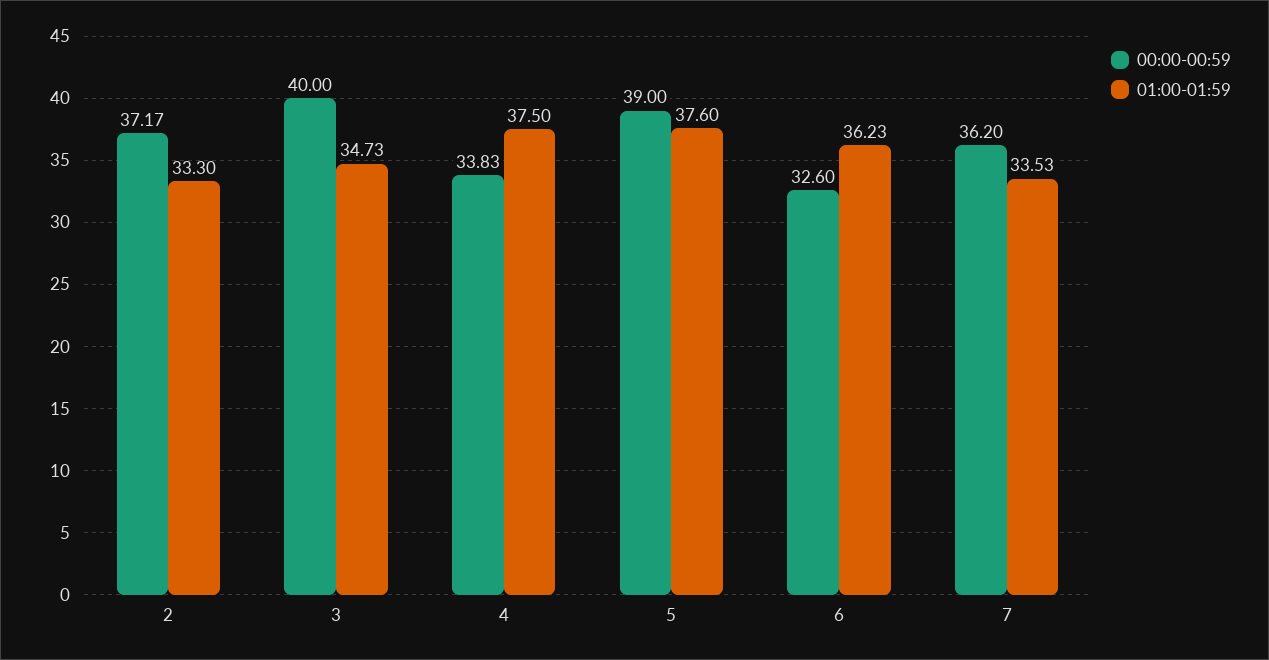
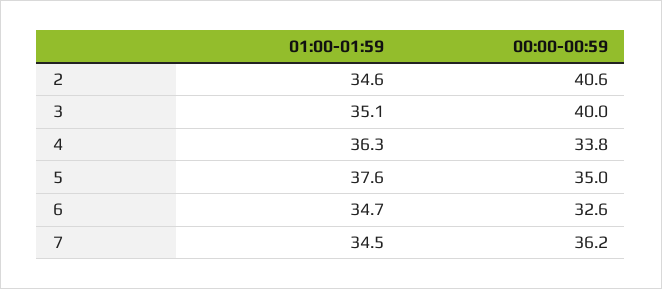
00:00-00:59, 2: 37.17 -> 40.6
01:00-01:59, 2: 33.3 -> 34.6
01:00-01:59, 3: 34.73 -> 35.1
01:00-01:59, 4: 37.5 -> 36.3
00:00-00:59, 5: 39 -> 35
01:00-01:59, 6: 36.23 -> 34.7
01:00-01:59, 7: 33.53 -> 34.5

